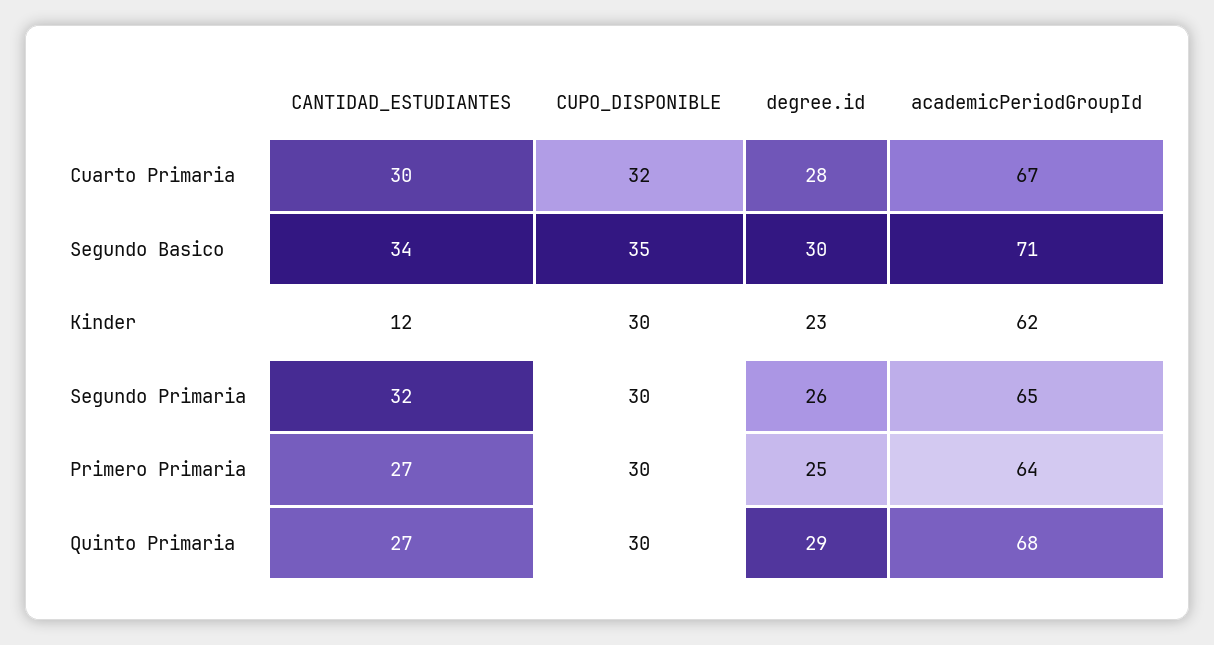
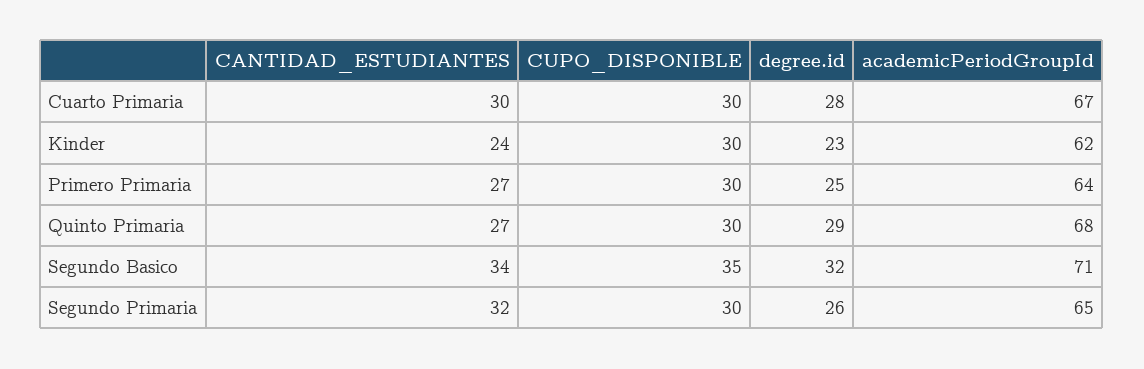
CUPO_DISPONIBLE, Cuarto Primaria: 32 -> 30
degree.id, Segundo Basico: 30 -> 32
CANTIDAD_ESTUDIANTES, Kinder: 12 -> 24

